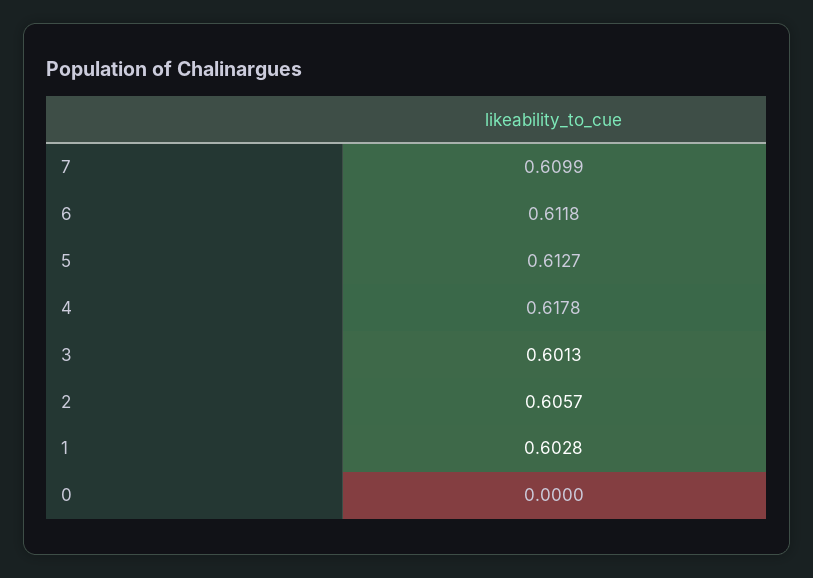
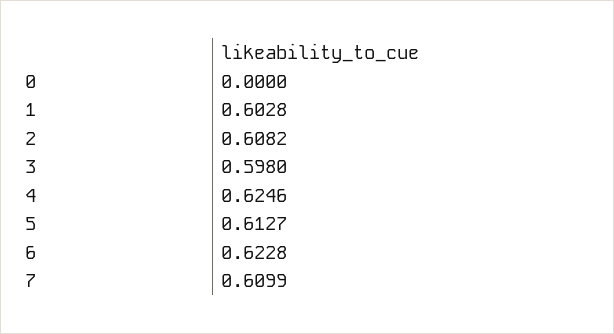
6: 0.6118 -> 0.6228
4: 0.6178 -> 0.6246
3: 0.6013 -> 0.598
2: 0.6057 -> 0.6082

